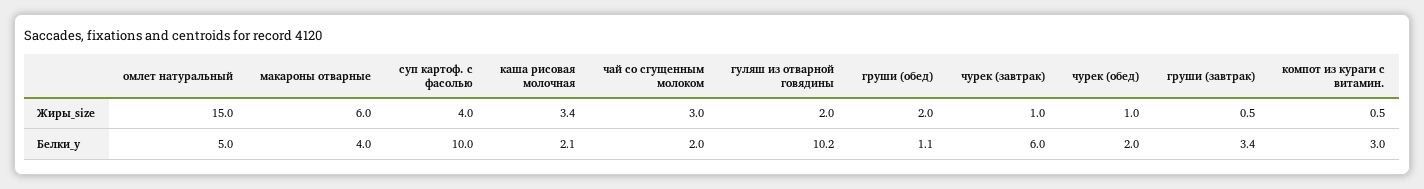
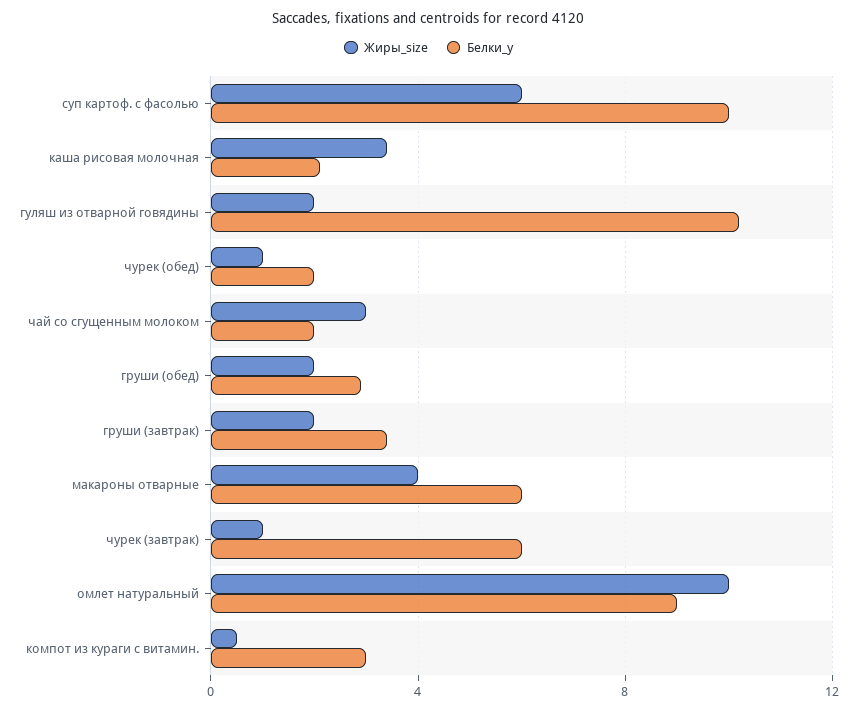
Жиры_size, омлет натуральный: 15 -> 10
Жиры_size, макароны отварные: 6 -> 4
Жиры_size, суп картоф. с фасолью: 4 -> 6
Жиры_size, груши (завтрак): 0.5 -> 2
Белки_y, омлет натуральный: 5 -> 9
Белки_y, макароны отварные: 4 -> 6
Белки_y, груши (обед): 1.1 -> 3

